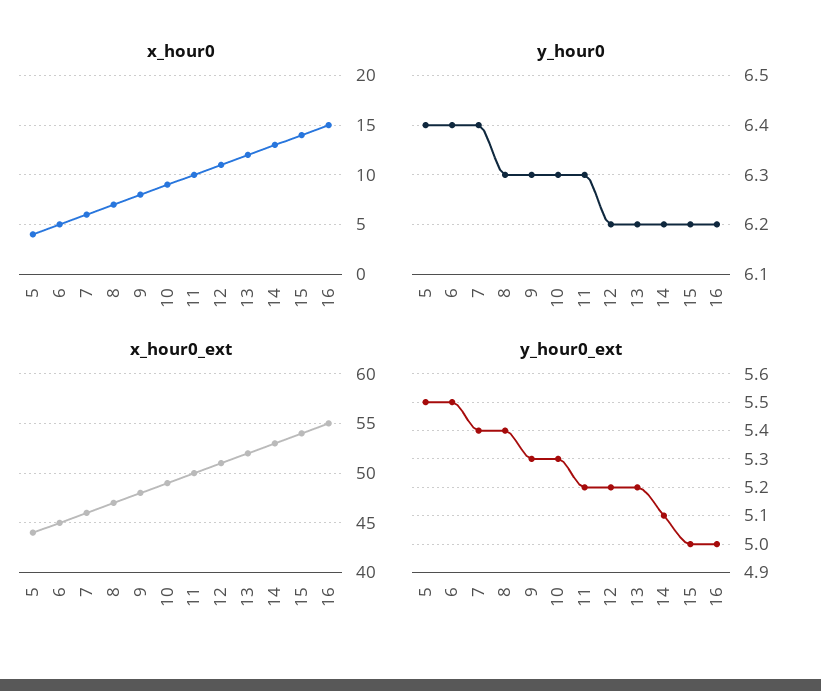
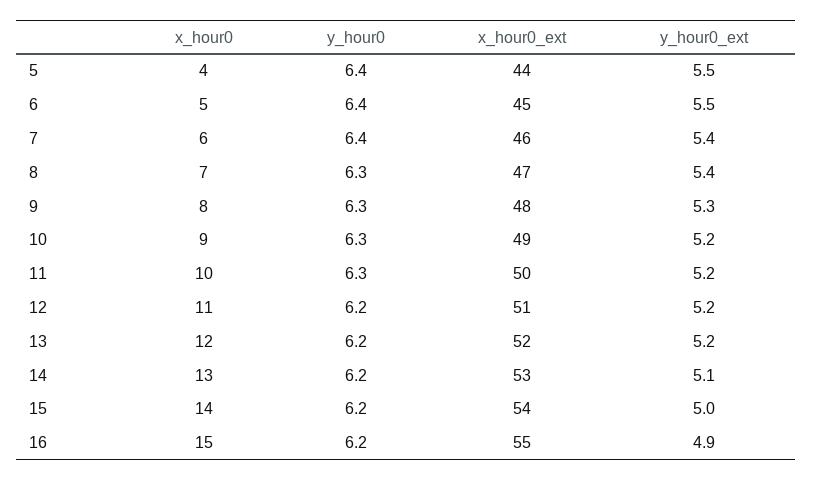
y_hour0_ext, 10: 5.3 -> 5.2
y_hour0_ext, 16: 5 -> 4.9

